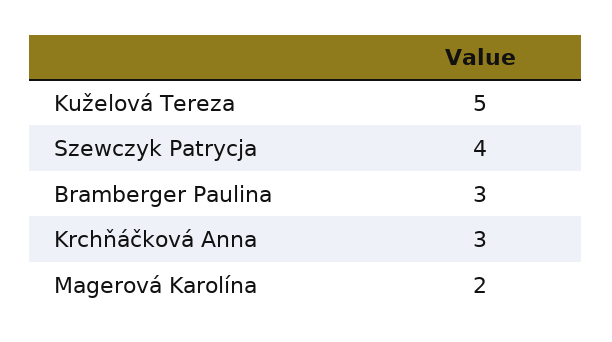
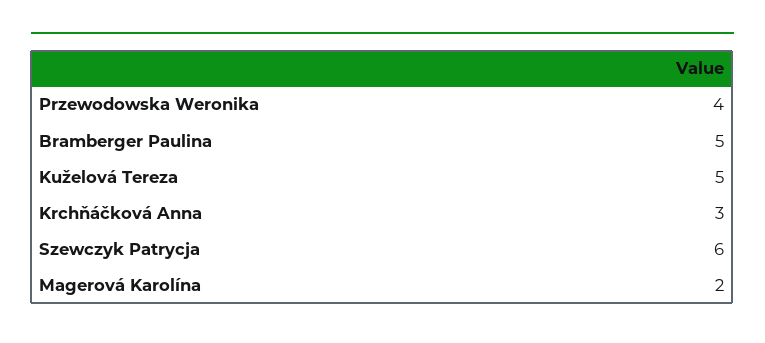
Szewczyk Patrycja: 4 -> 6
Bramberger Paulina: 3 -> 5
Przewodowska Weronika: none -> 4

